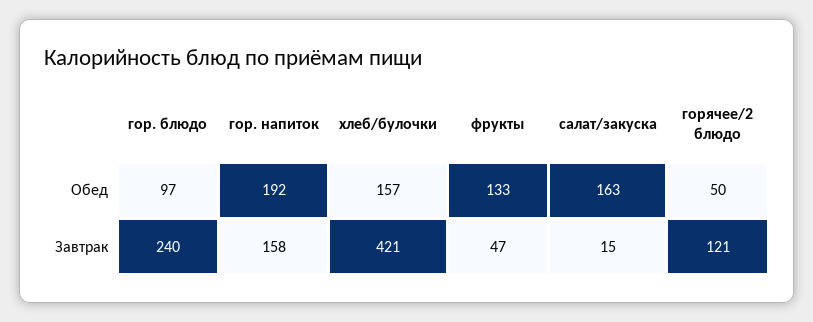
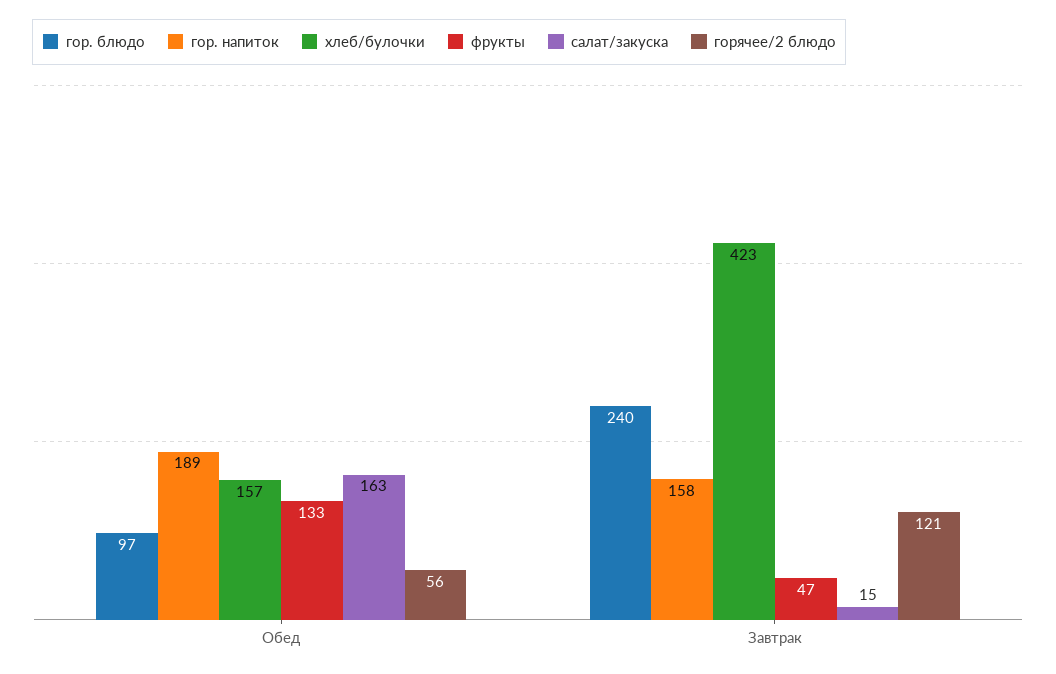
гор. напиток, Обед: 192 -> 189
горячее/2 блюдо, Обед: 50 -> 56
хлеб/булочки, Завтрак: 421 -> 423

